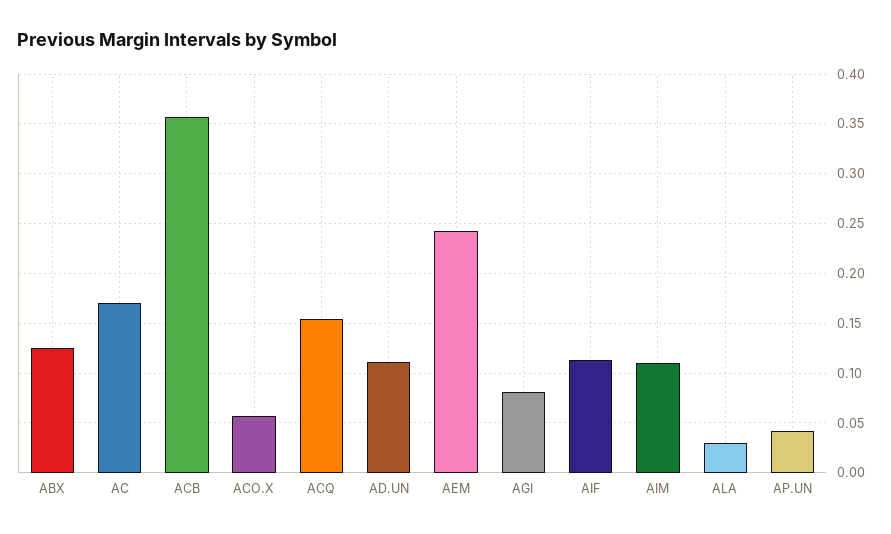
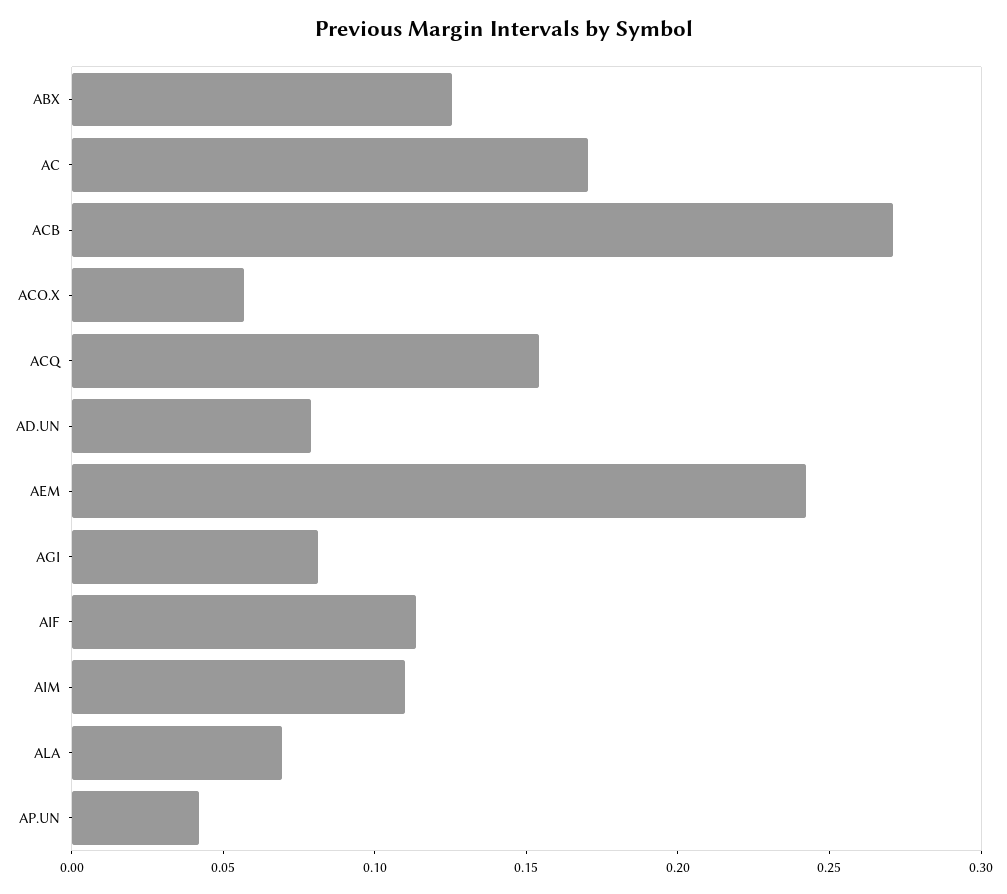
ACB: 0.36 -> 0.27
AD.UN: 0.11 -> 0.08
ALA: 0.03 -> 0.07

